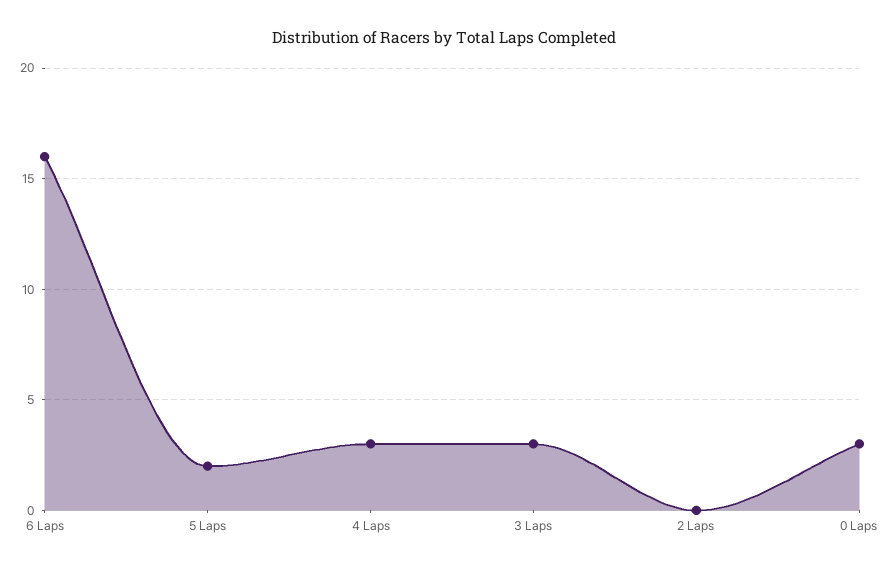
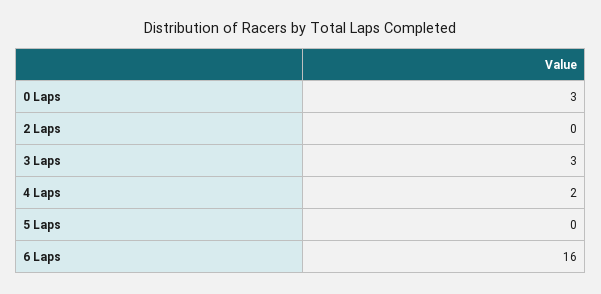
5 Laps: 2 -> 0
4 Laps: 3 -> 2

